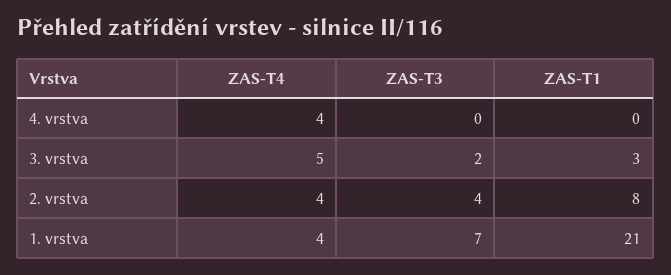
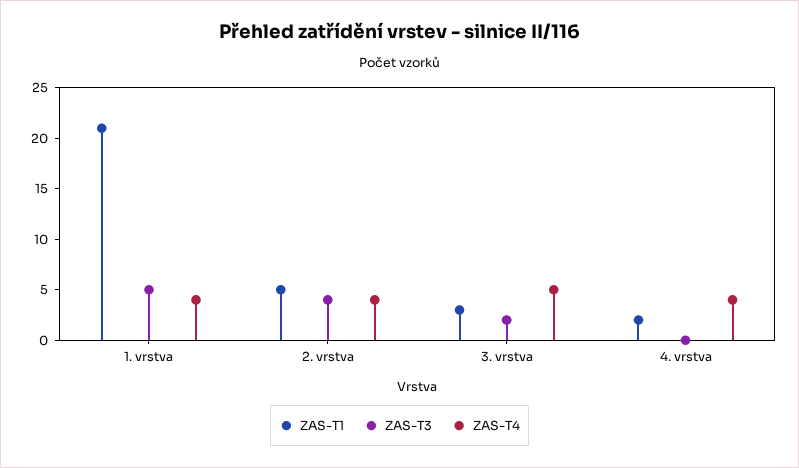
ZAS-T1, 4. vrstva: 0 -> 2
ZAS-T1, 2. vrstva: 8 -> 5
ZAS-T3, 1. vrstva: 7 -> 5

